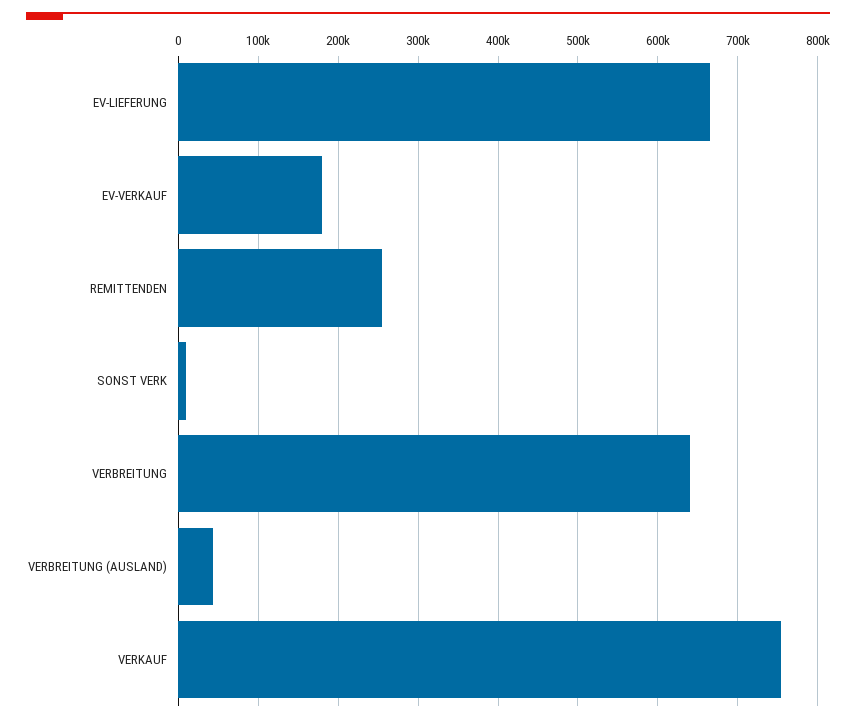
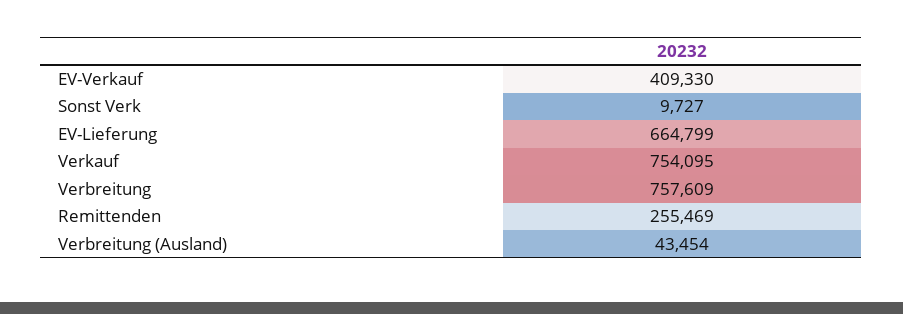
EV-VERKAUF: 180000 -> 409330
VERBREITUNG: 640000 -> 757609

